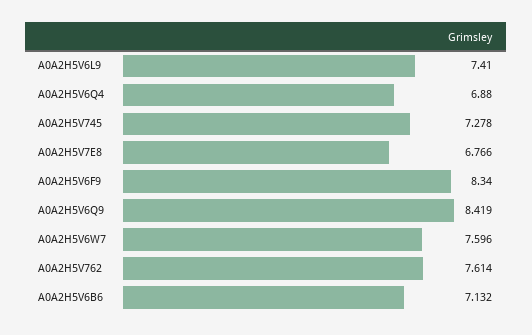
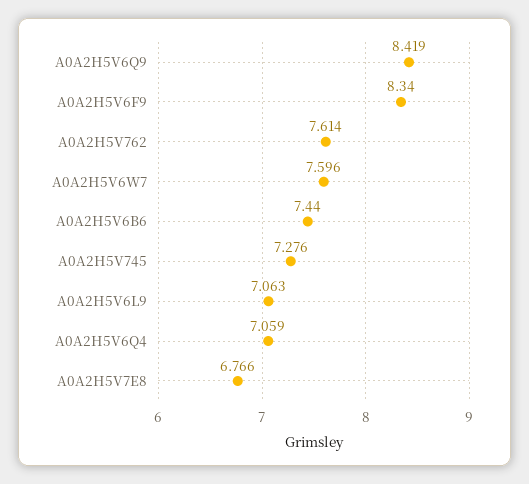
A0A2H5V6L9: 7.41 -> 7.063
A0A2H5V6Q4: 6.88 -> 7.059
A0A2H5V745: 7.278 -> 7.276
A0A2H5V6B6: 7.132 -> 7.44

